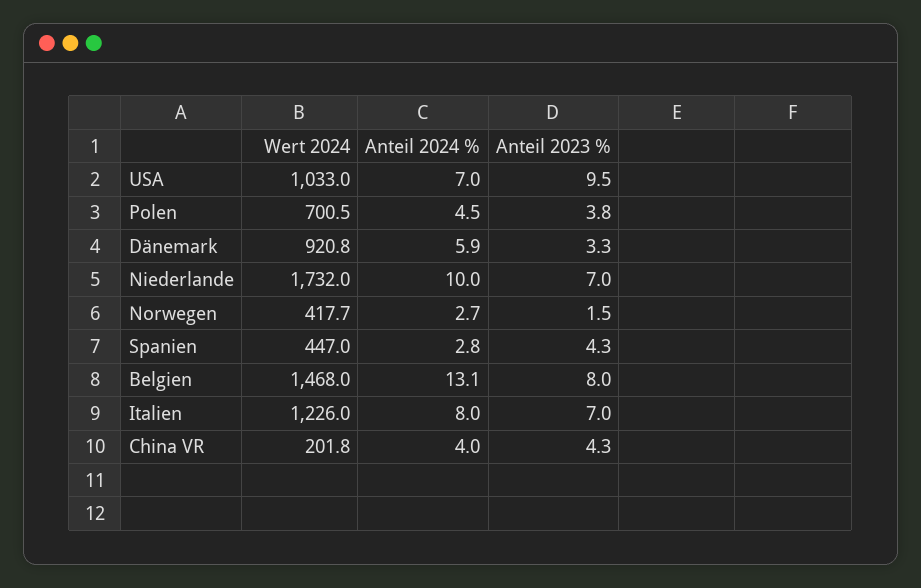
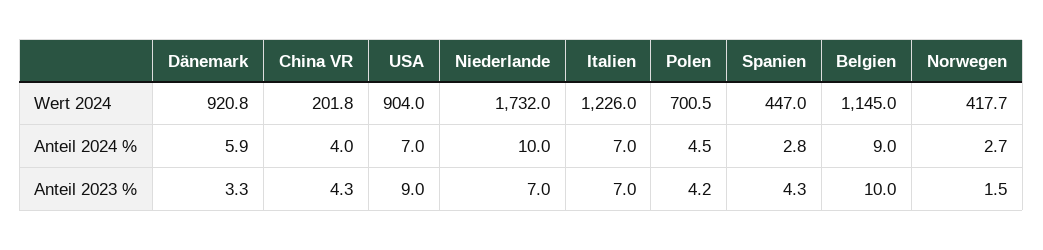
Wert 2024, USA: 1033 -> 904
Anteil 2023 %, USA: 9.5 -> 9
Anteil 2023 %, Polen: 3.8 -> 4.2
Wert 2024, Belgien: 1468 -> 1145
Anteil 2024 %, Belgien: 13.1 -> 9
Anteil 2023 %, Belgien: 8 -> 10
Anteil 2024 %, Italien: 8 -> 7

